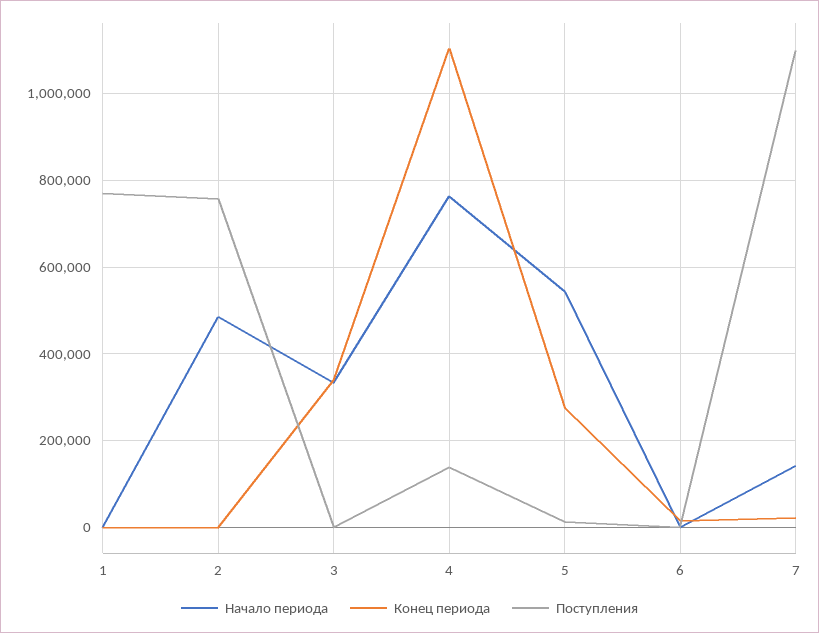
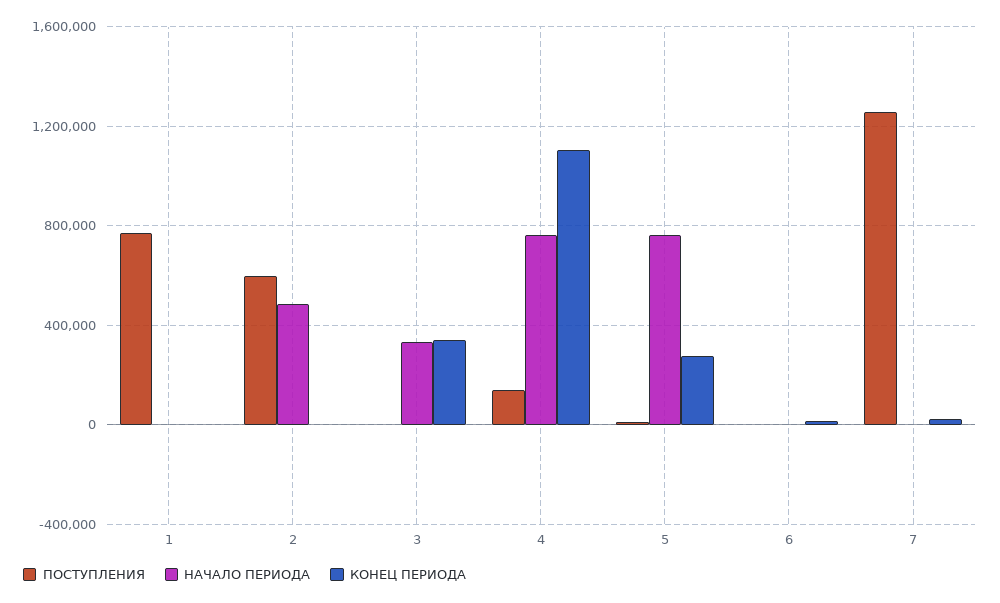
Поступления, 2: 760000 -> 600000
Начало периода, 5: 540000 -> 750000
Начало периода, 7: 140000 -> 0
Поступления, 7: 1100000 -> 1250000

